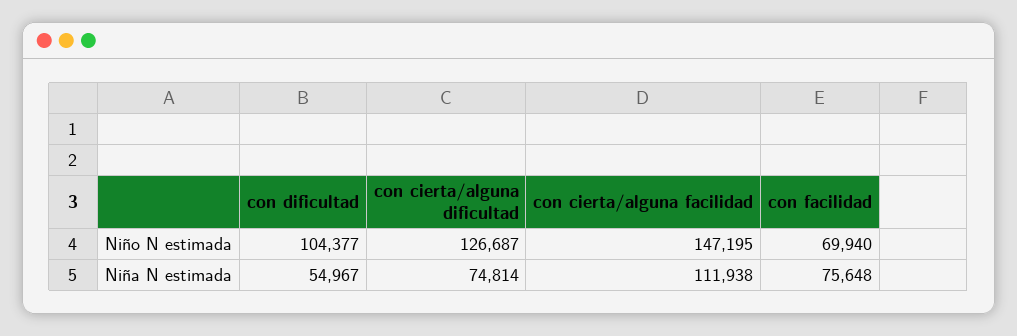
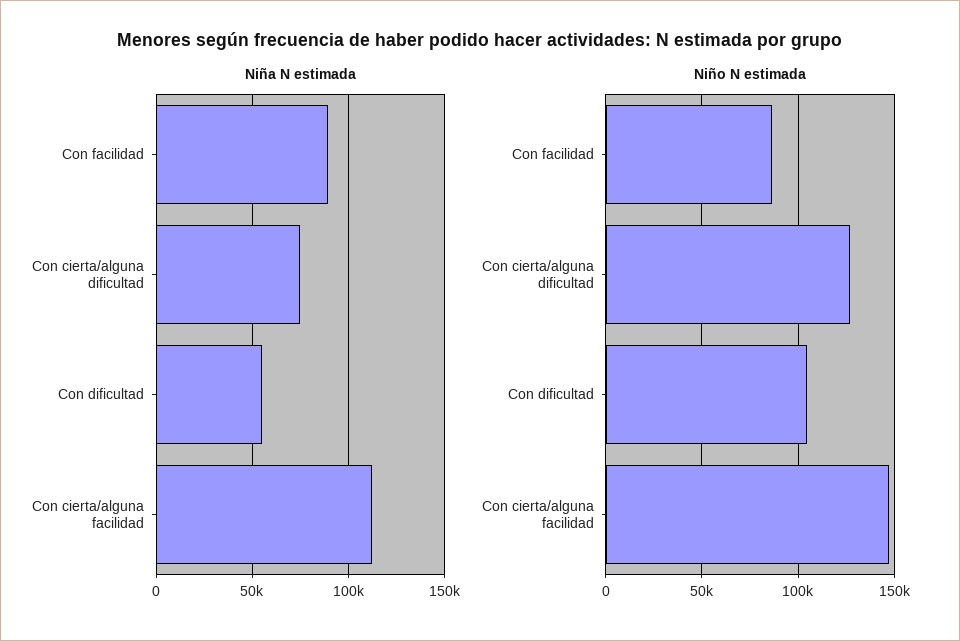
Niño N estimada, con facilidad: 69940 -> 85000
Niña N estimada, con facilidad: 75648 -> 90000

